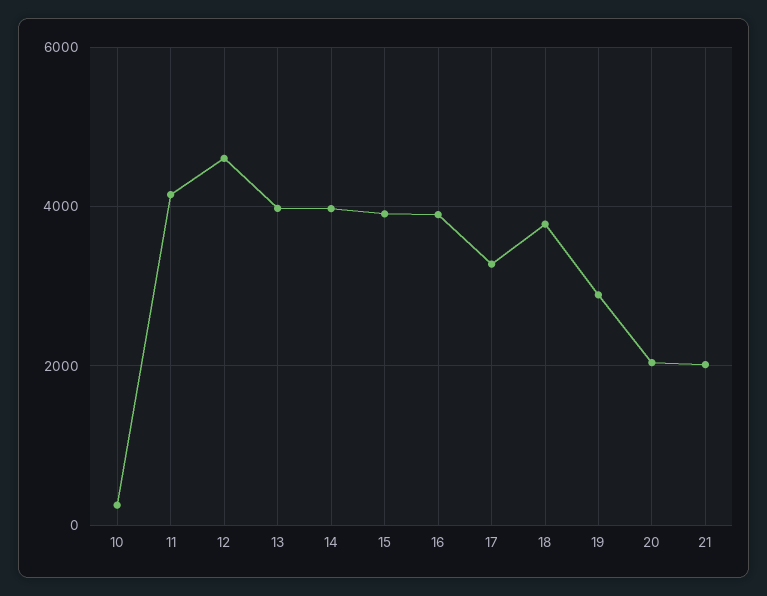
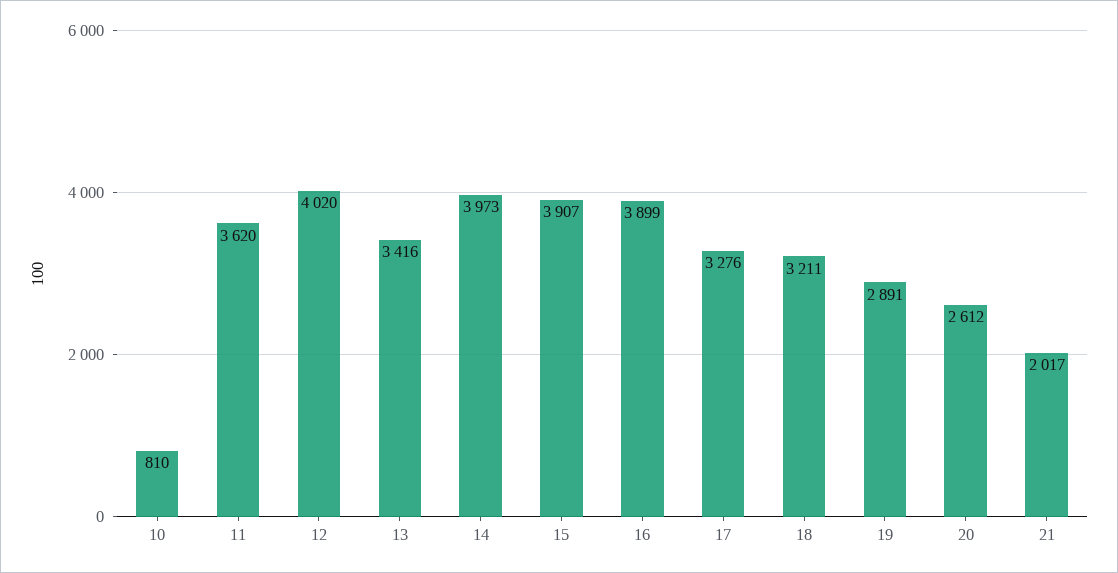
10: 200 -> 810
11: 4200 -> 3620
12: 4600 -> 4020
13: 4000 -> 3416
18: 3800 -> 3211
20: 2000 -> 2612

